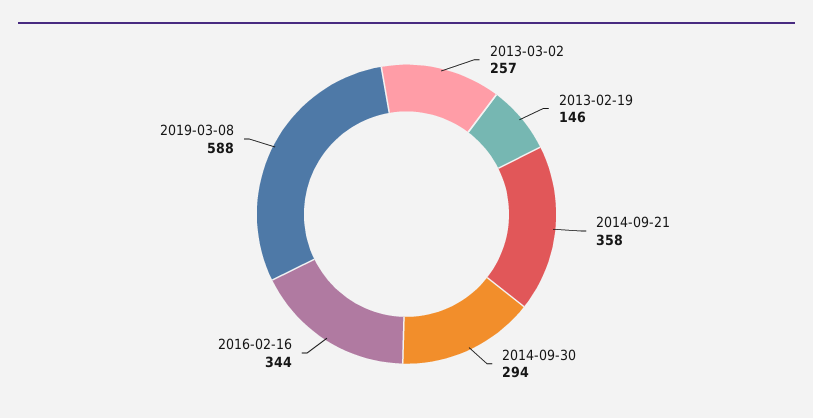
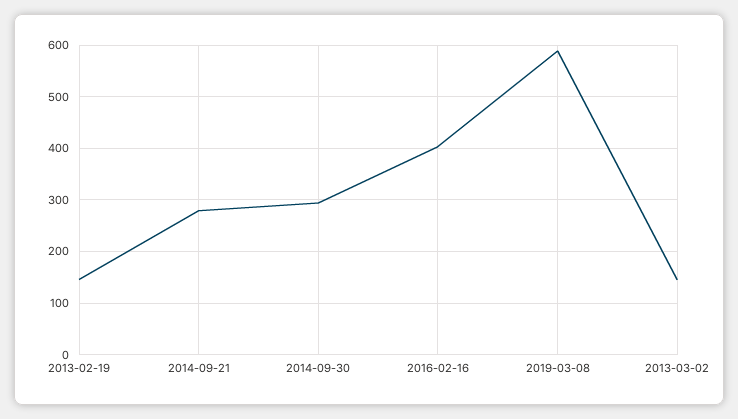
2013-03-02: 257 -> 140
2014-09-21: 358 -> 280
2016-02-16: 344 -> 400

